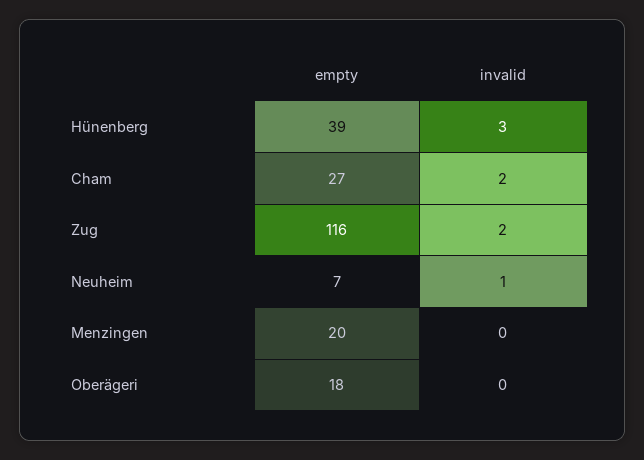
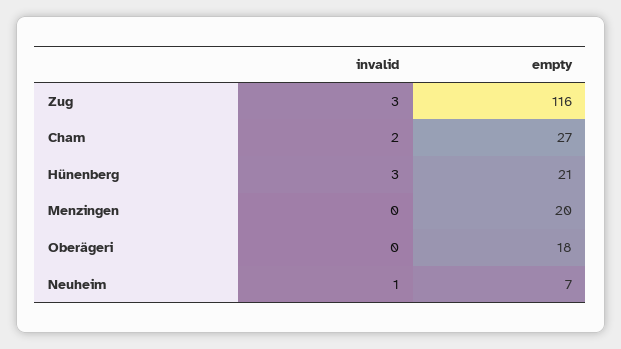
empty, Hünenberg: 39 -> 21
invalid, Zug: 2 -> 3

